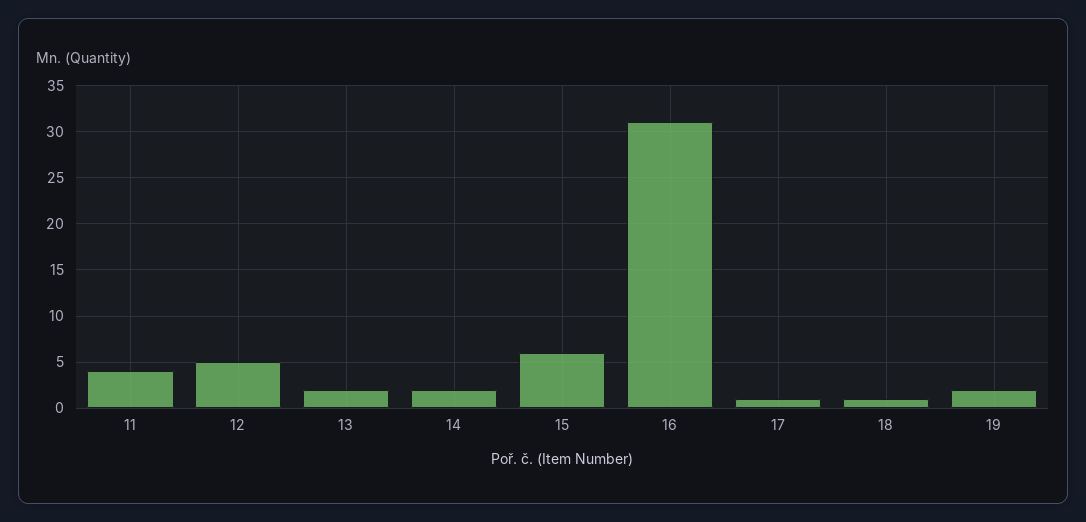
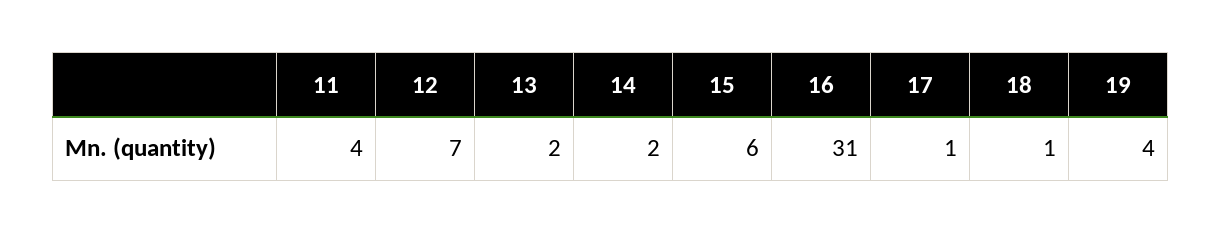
12: 5 -> 7
19: 2 -> 4

